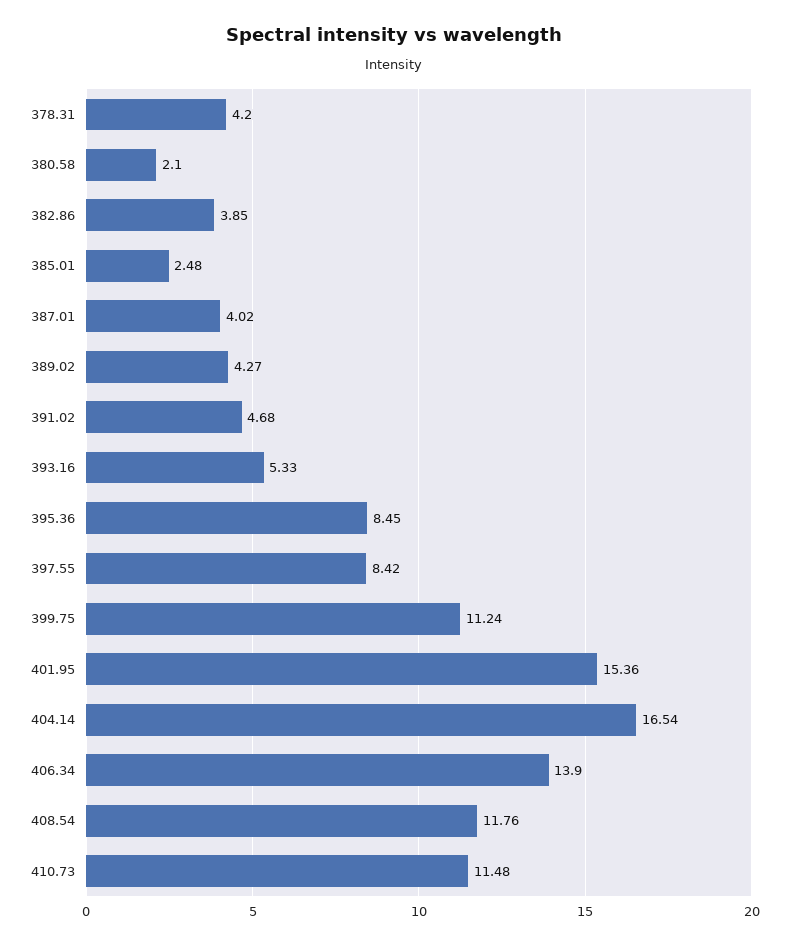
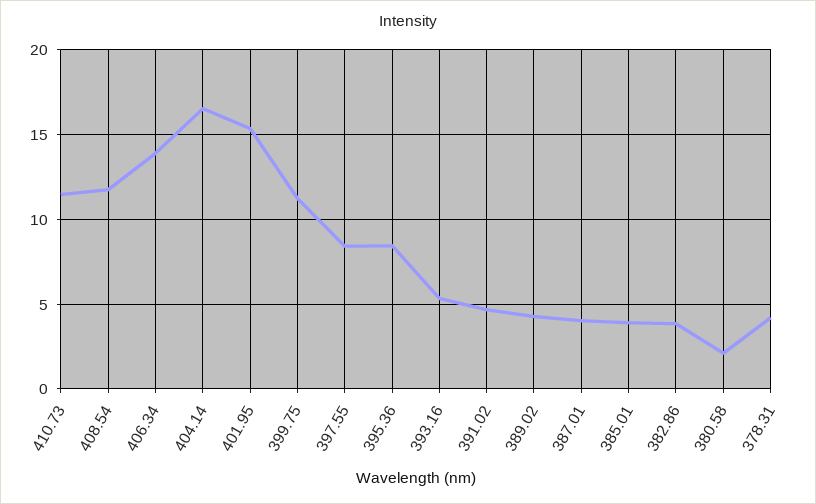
385.01: 2.48 -> 4

